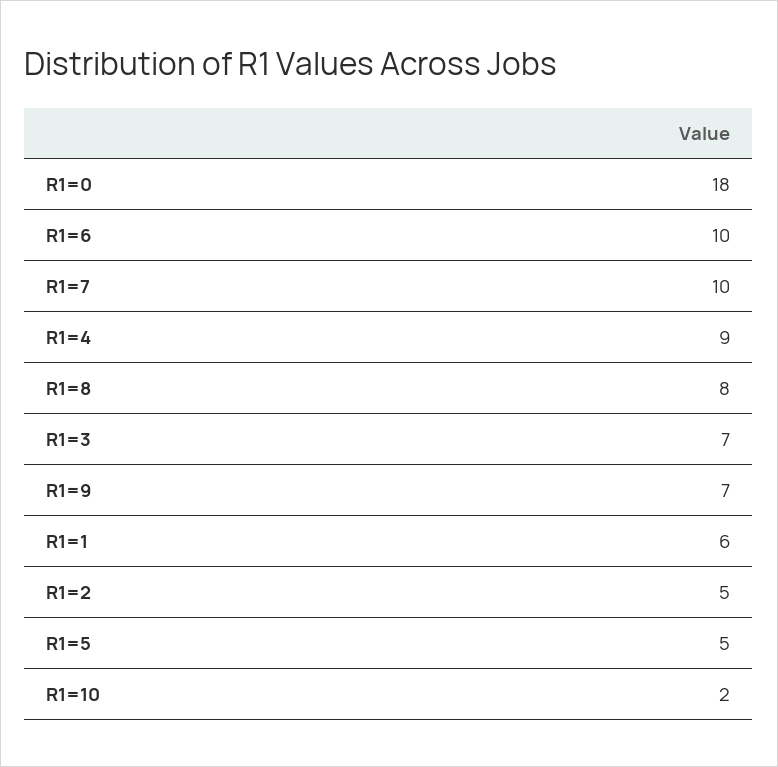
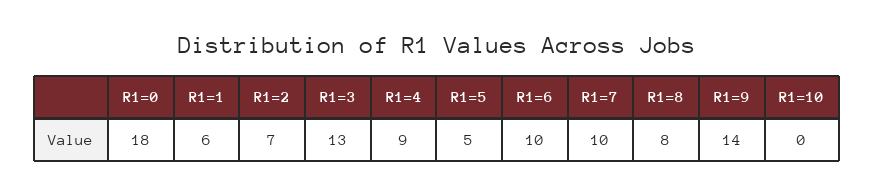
R1=3: 7 -> 13
R1=9: 7 -> 14
R1=2: 5 -> 7
R1=10: 2 -> 0

